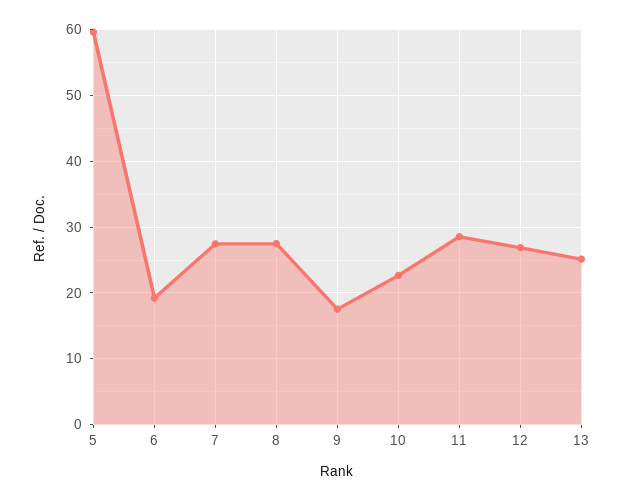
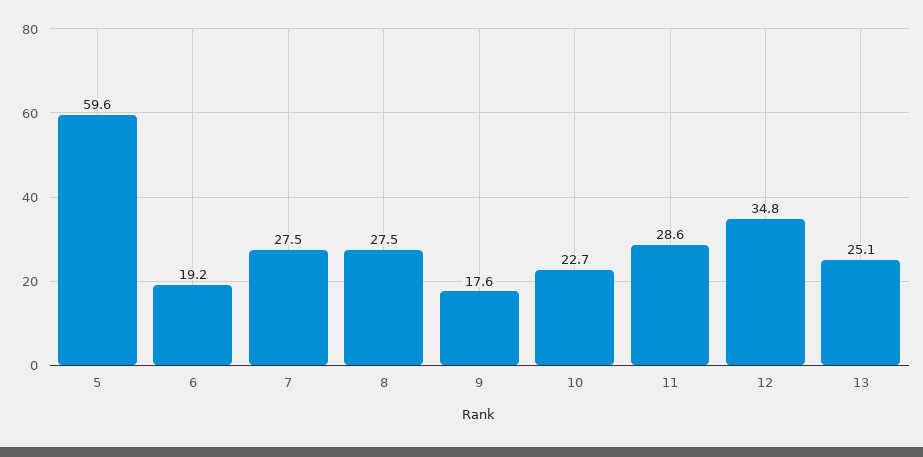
12: 27 -> 34.8

